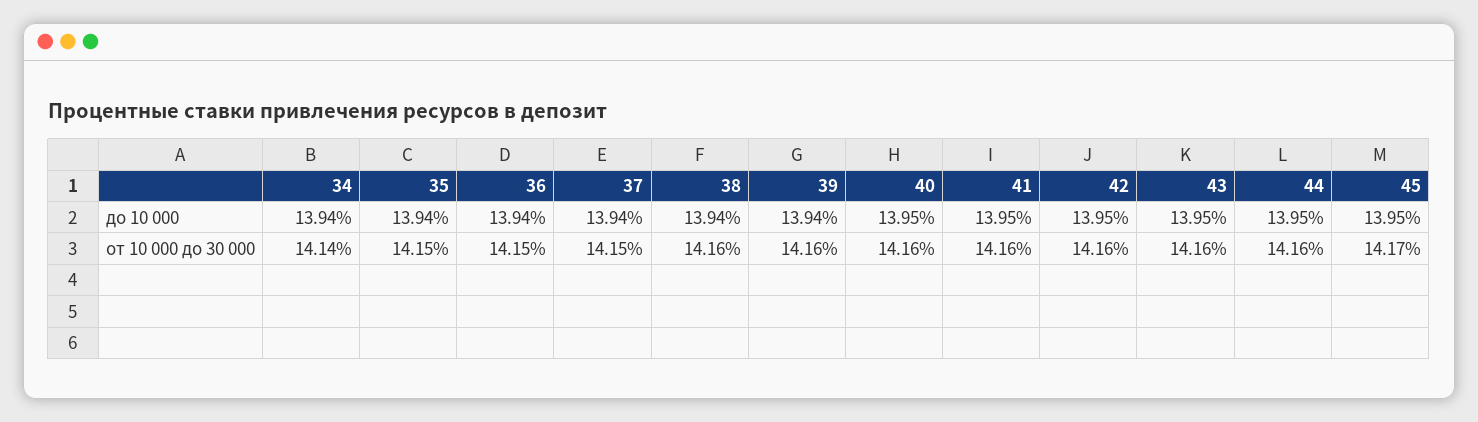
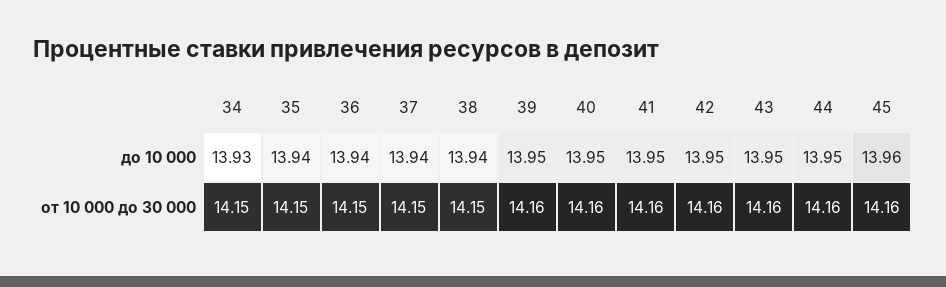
34, до 10 000: 13.94 -> 13.93
39, до 10 000: 13.94 -> 13.95
45, до 10 000: 13.95 -> 13.96
34, от 10 000 до 30 000: 14.14 -> 14.15
38, от 10 000 до 30 000: 14.16 -> 14.15
45, от 10 000 до 30 000: 14.17 -> 14.16

